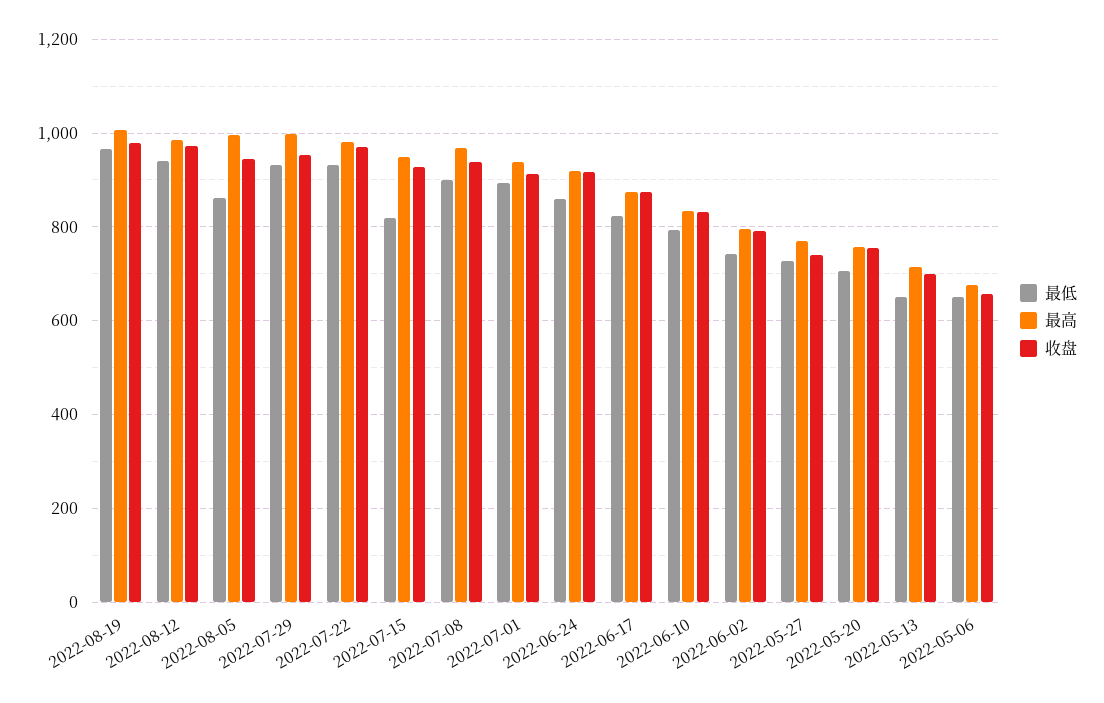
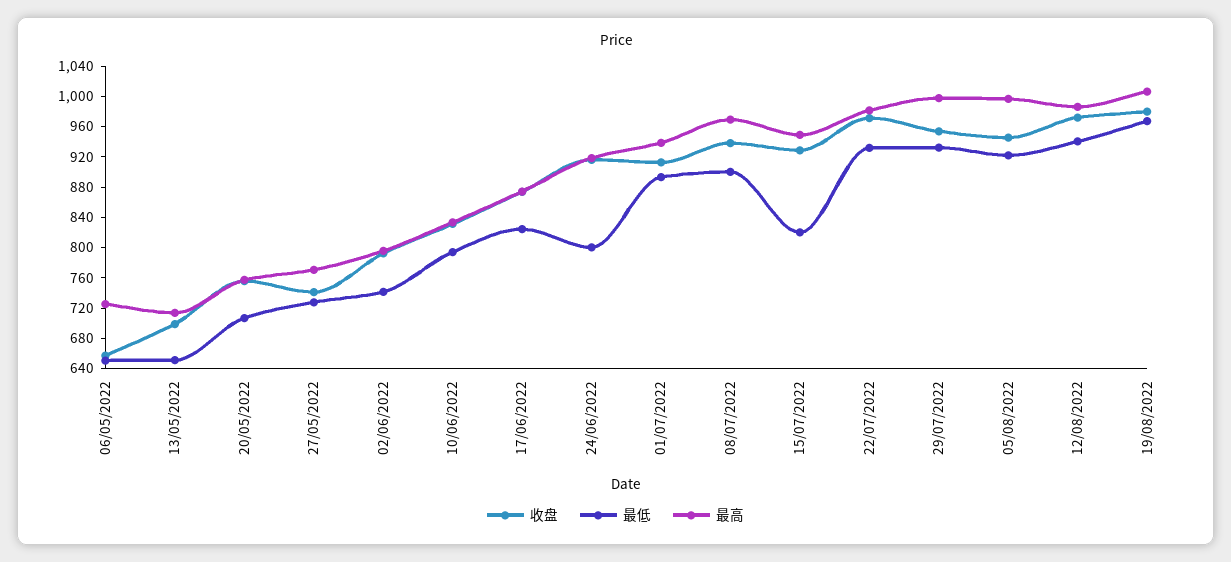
最低, 2022-08-05: 860 -> 920
最低, 2022-06-24: 860 -> 800
最高, 2022-05-06: 680 -> 720

